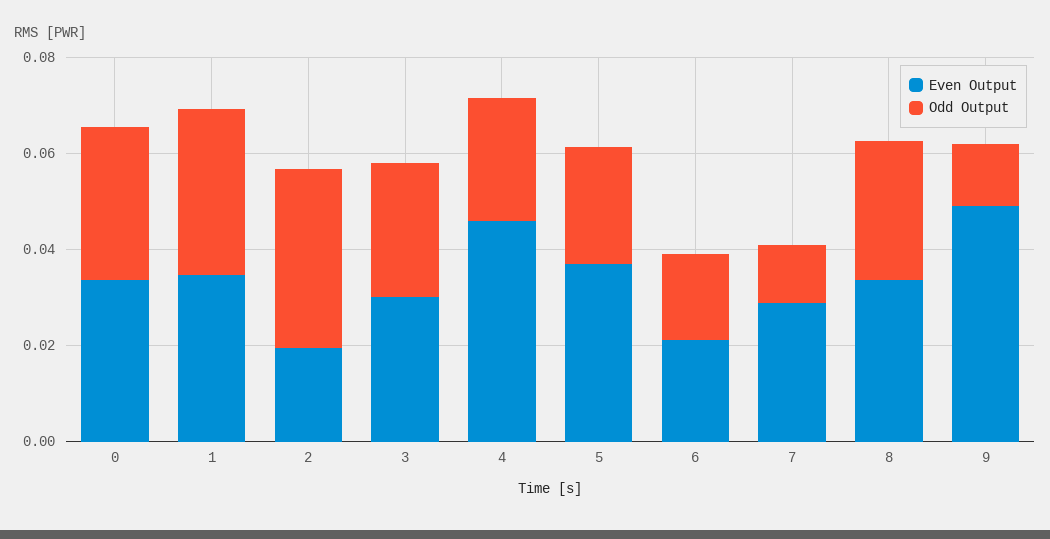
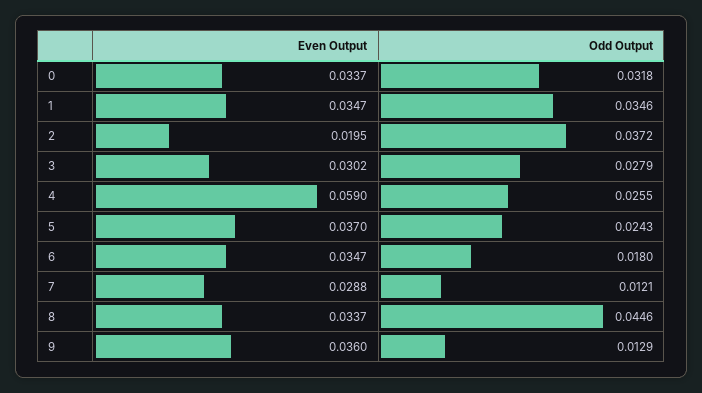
Even Output, 4: 0.045 -> 0.059
Even Output, 6: 0.02 -> 0.0347
Odd Output, 8: 0.03 -> 0.0446
Even Output, 9: 0.05 -> 0.036

